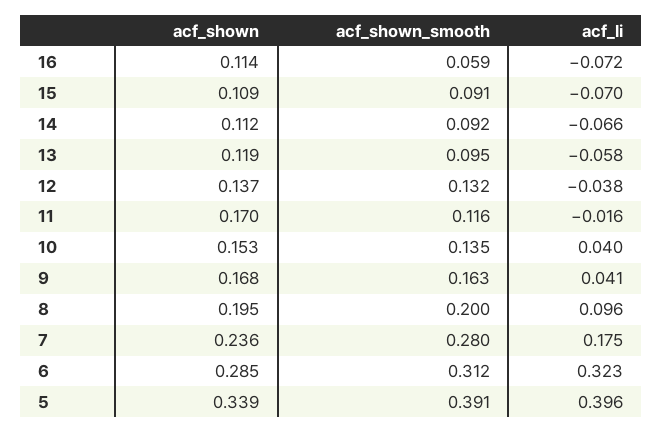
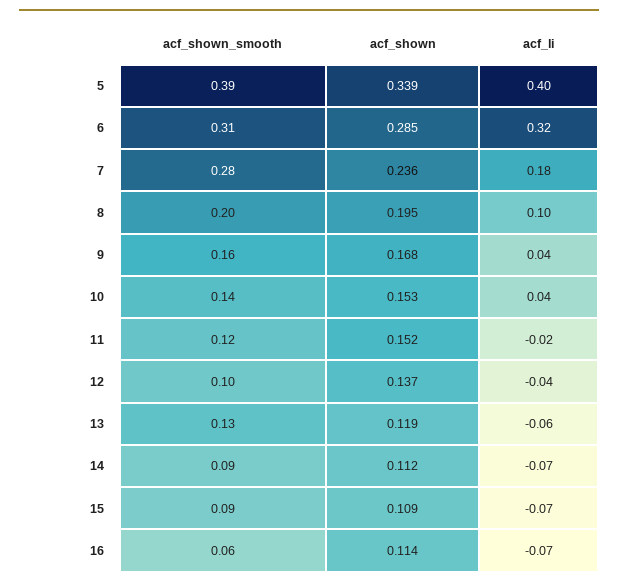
acf_shown_smooth, 13: 0.095 -> 0.13
acf_shown_smooth, 12: 0.132 -> 0.1
acf_shown, 11: 0.17 -> 0.152

